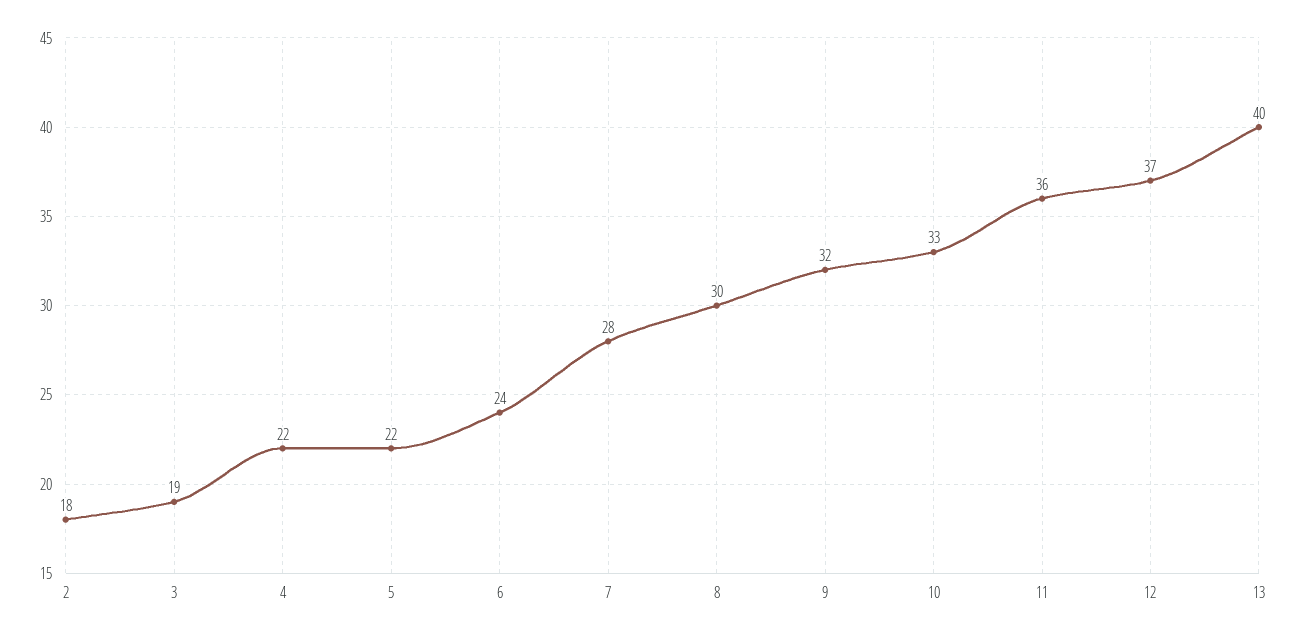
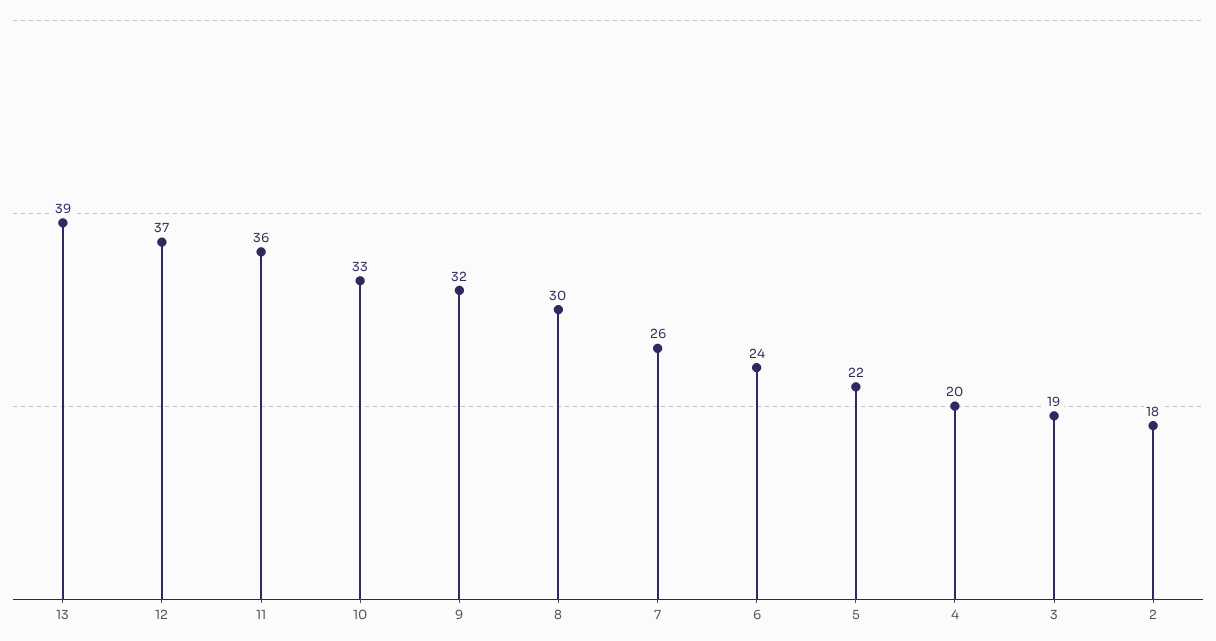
4: 22 -> 20
7: 28 -> 26
13: 40 -> 39

